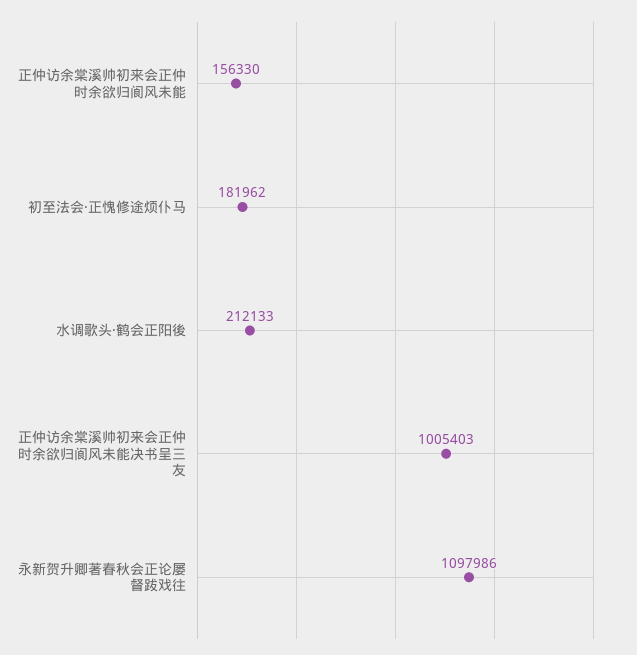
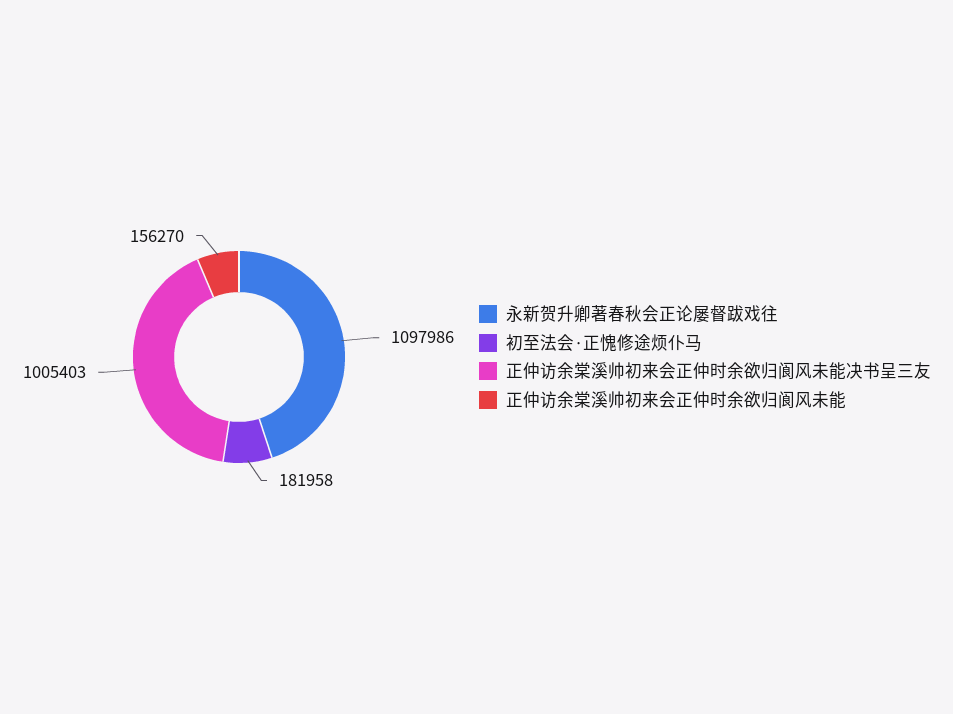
正仲访余棠溪帅初来会正仲时余欲归阆风未能: 156330 -> 156270
初至法会·正愧修途烦仆马: 181962 -> 181958
水调歌头·鹤会正阳後: 212133 -> none

